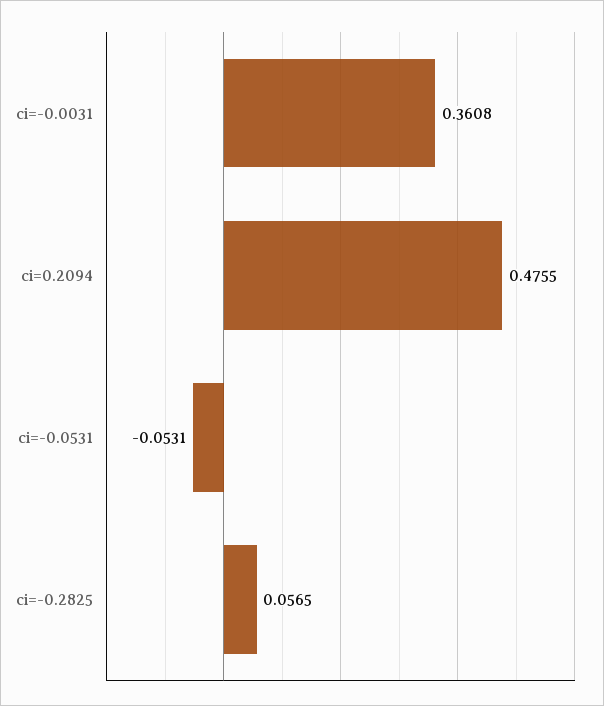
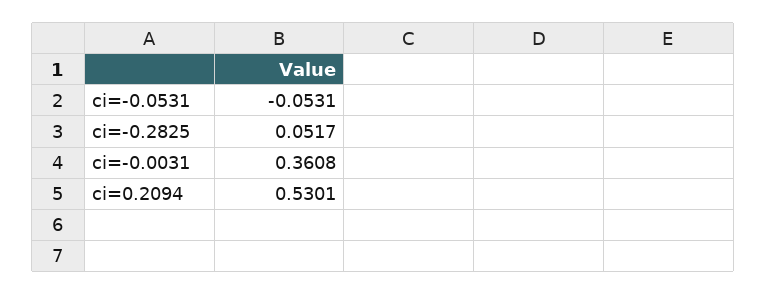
ci=0.2094: 0.4755 -> 0.5301
ci=-0.2825: 0.0565 -> 0.0517

